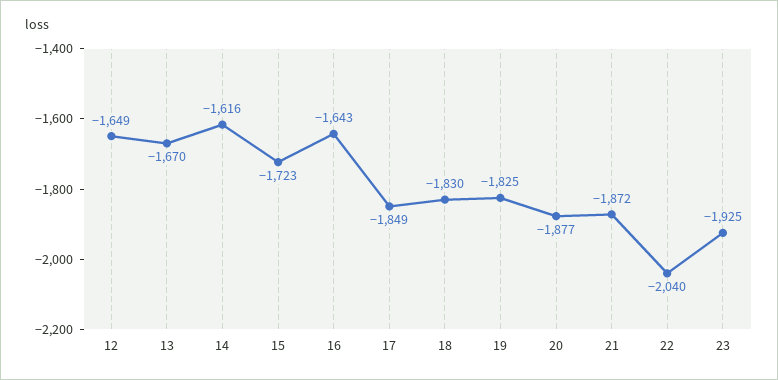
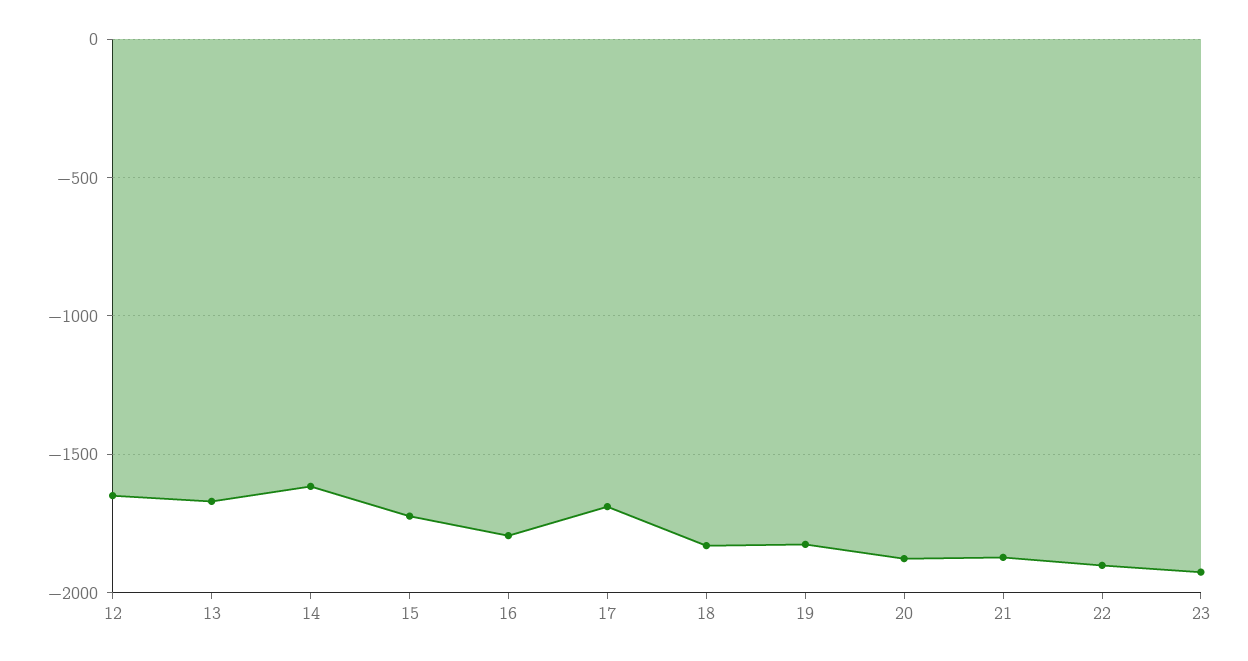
16: -1643 -> -1800
17: -1849 -> -1700
22: -2040 -> -1900

